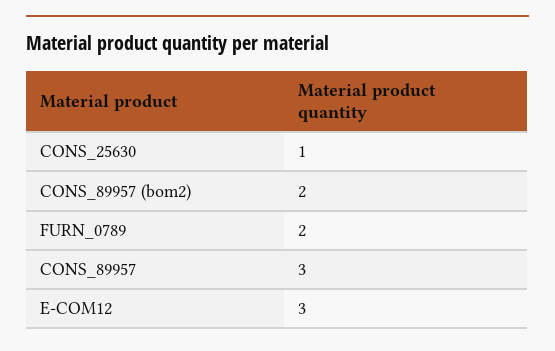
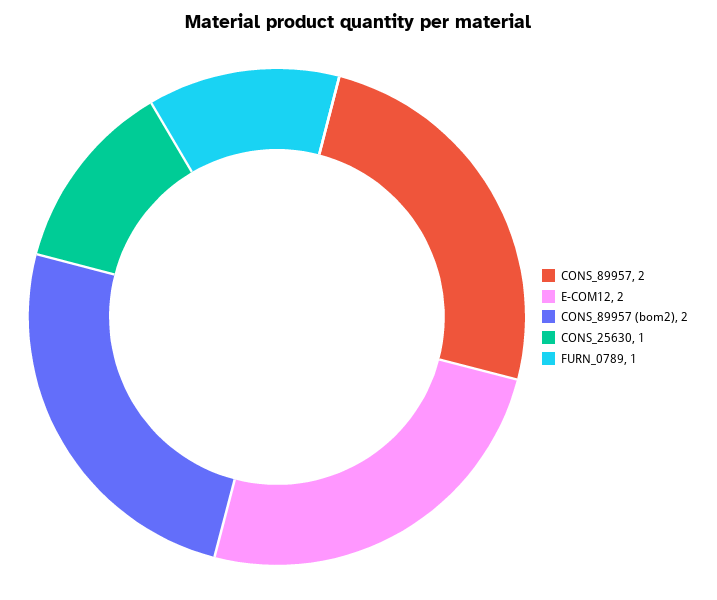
FURN_0789: 2 -> 1
CONS_89957: 3 -> 2
E-COM12: 3 -> 2

